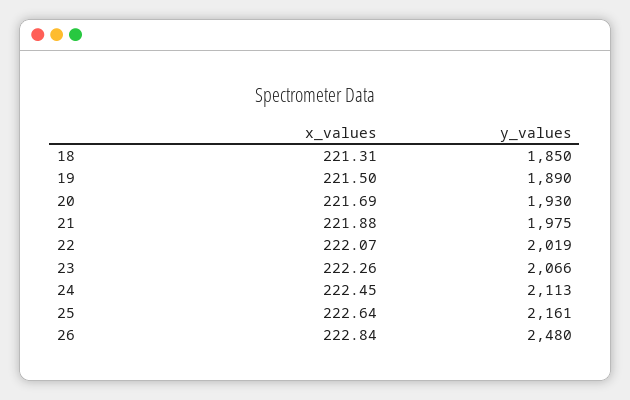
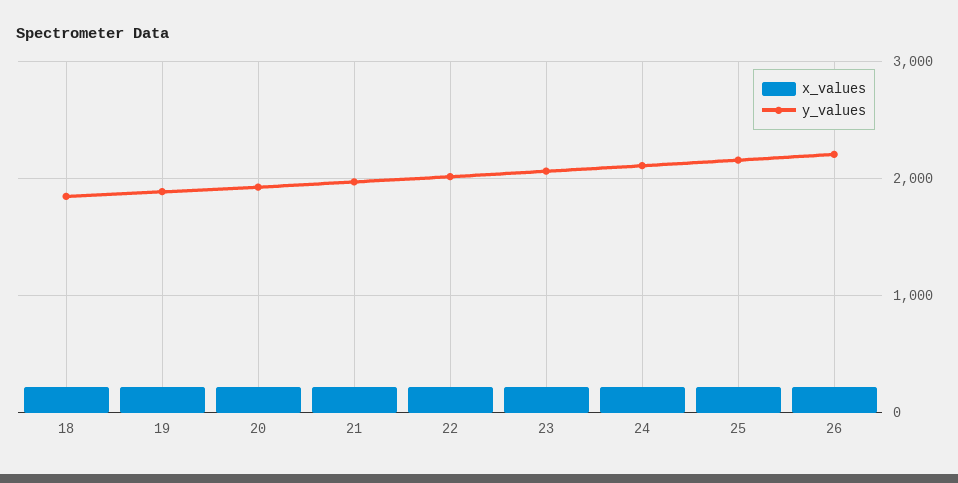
y_values, 26: 2480 -> 2200

